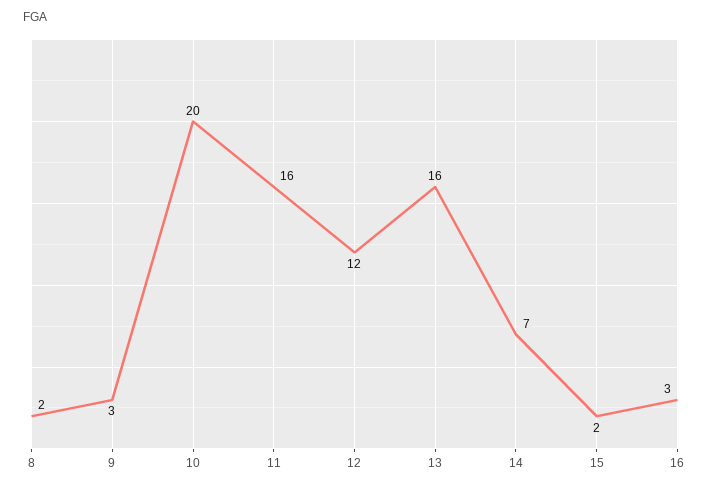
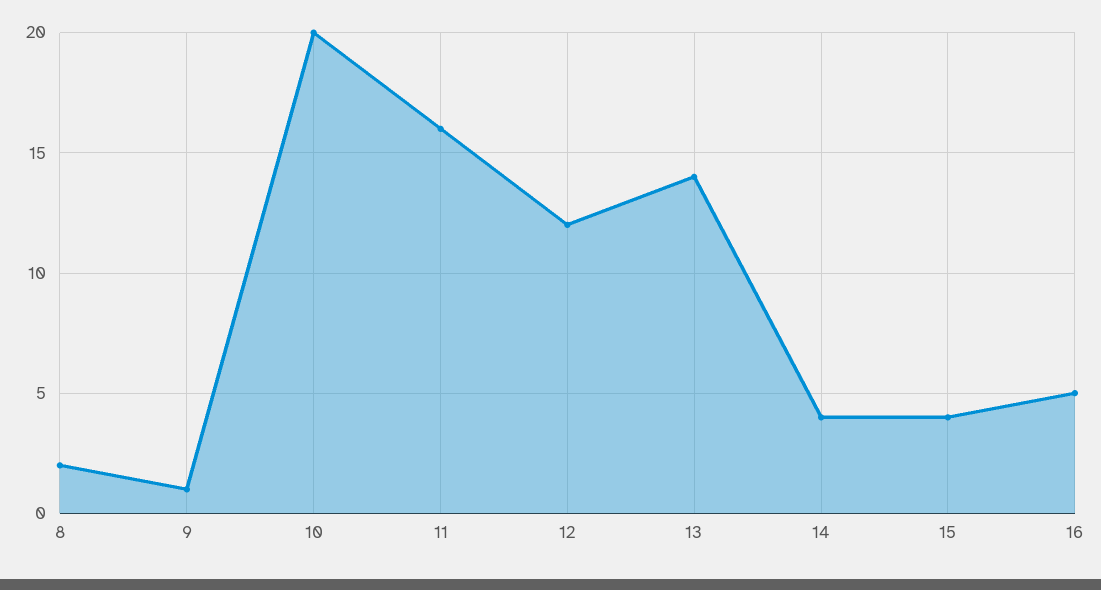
9: 3 -> 1
13: 16 -> 14
14: 7 -> 4
15: 2 -> 4
16: 3 -> 5

